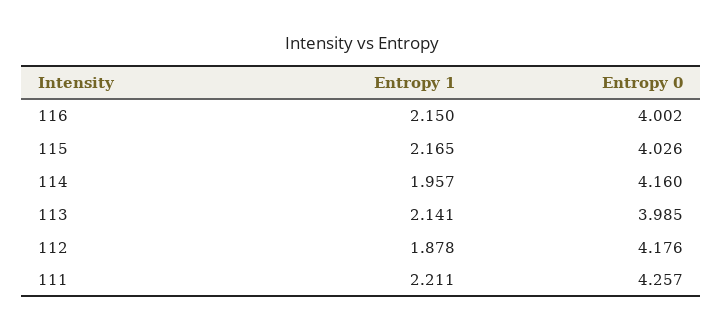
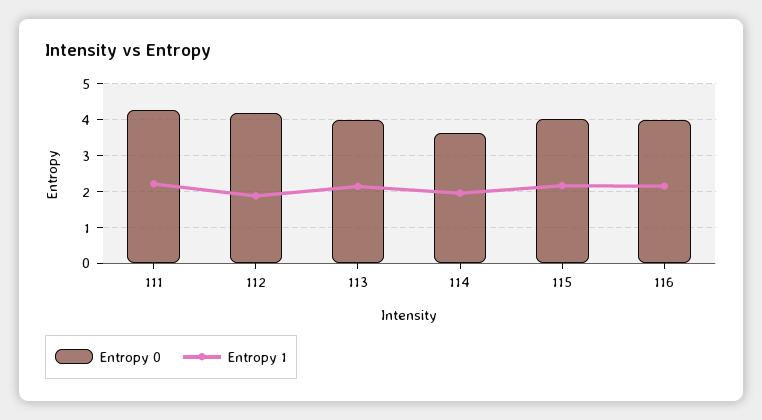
Entropy 0, 114: 4.16 -> 3.6

